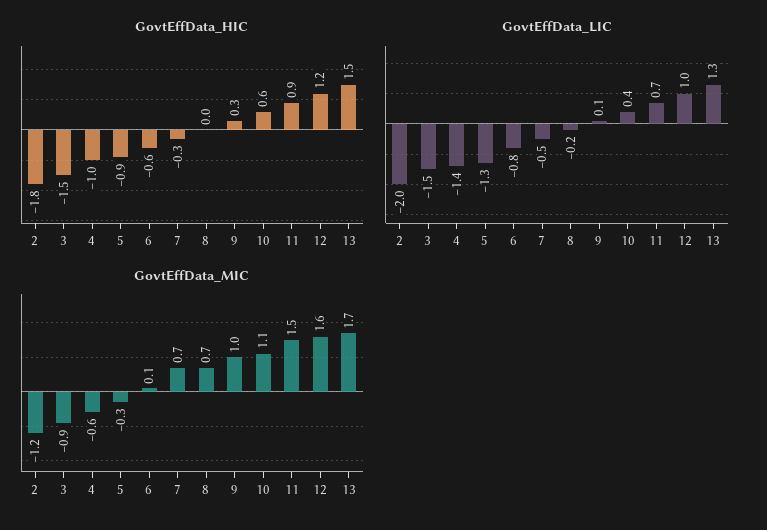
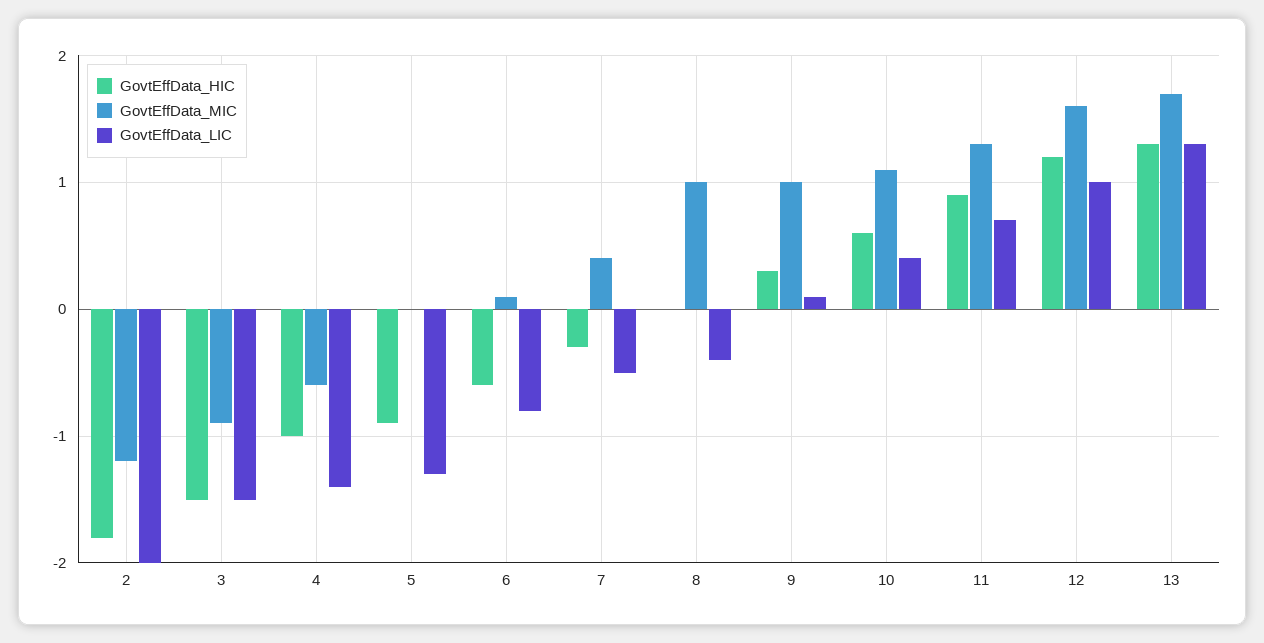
GovtEffData_HIC, 13: 1.5 -> 1.3
GovtEffData_LIC, 8: -0.2 -> -0.4
GovtEffData_MIC, 5: -0.3 -> 0
GovtEffData_MIC, 7: 0.7 -> 0.4
GovtEffData_MIC, 8: 0.7 -> 1
GovtEffData_MIC, 11: 1.5 -> 1.3

